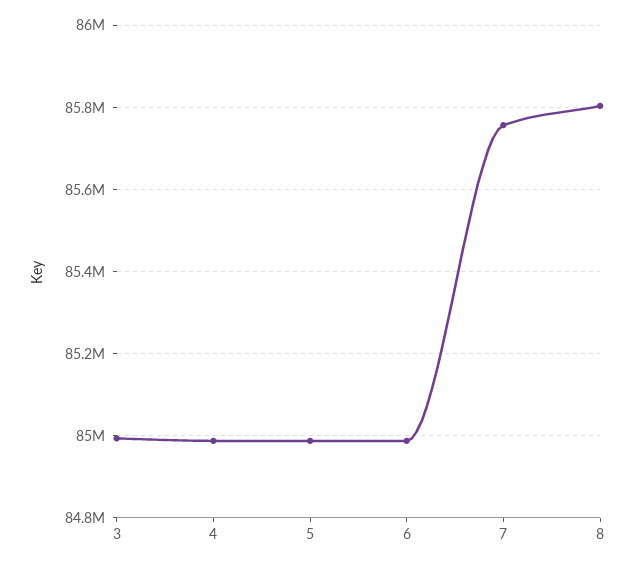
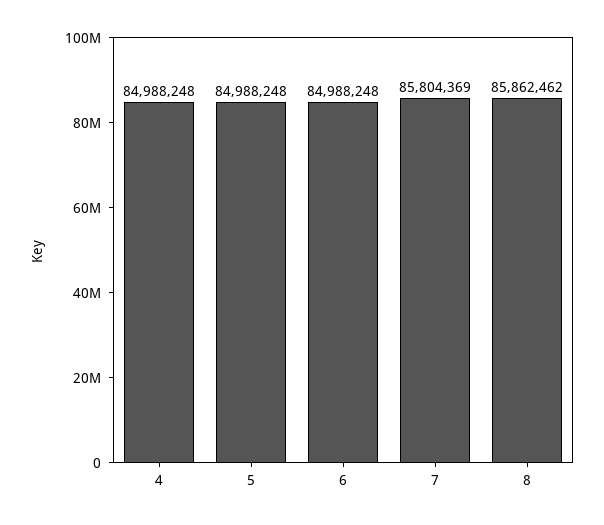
3: 85000000 -> none
7: 85760000 -> 85804369
8: 85800000 -> 85862462

